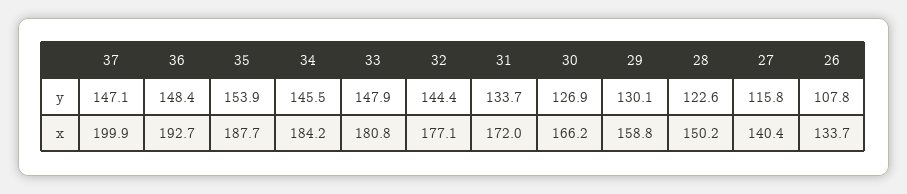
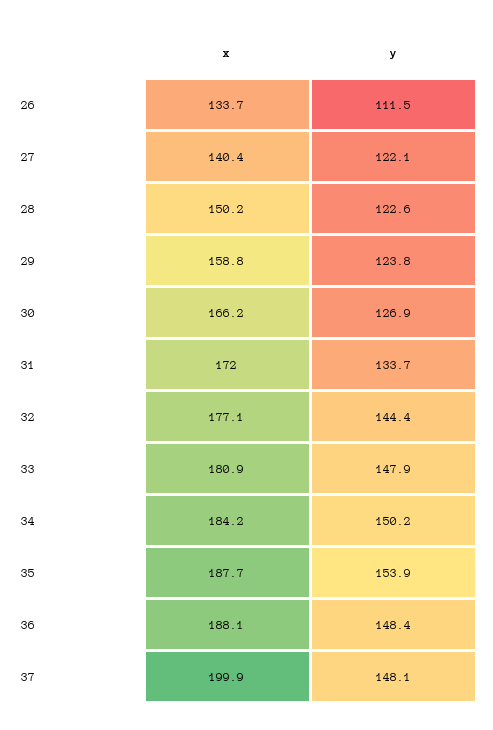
37, y: 147.1 -> 148.1
34, y: 145.5 -> 150.2
29, y: 130.1 -> 123.8
27, y: 115.8 -> 122.1
26, y: 107.8 -> 111.5
36, x: 192.7 -> 188.1
33, x: 180.8 -> 180.9

